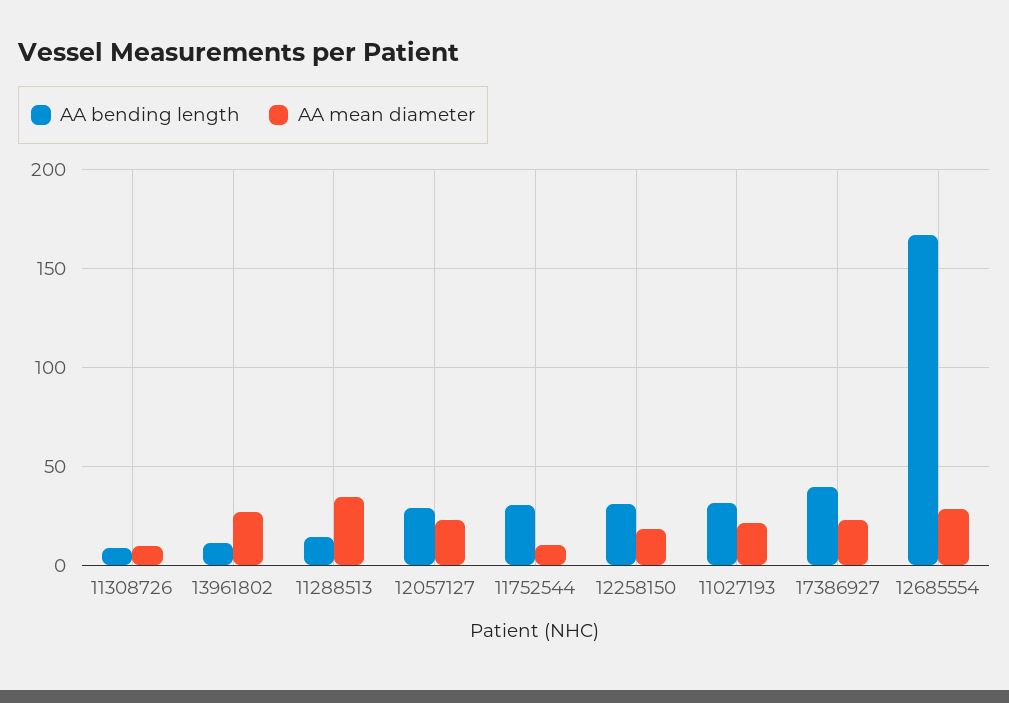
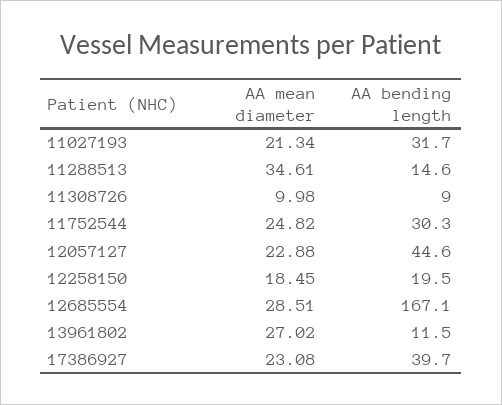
AA bending length, 12057127: 30 -> 44.6
AA mean diameter, 11752544: 10 -> 24.82
AA bending length, 12258150: 30 -> 19.5

